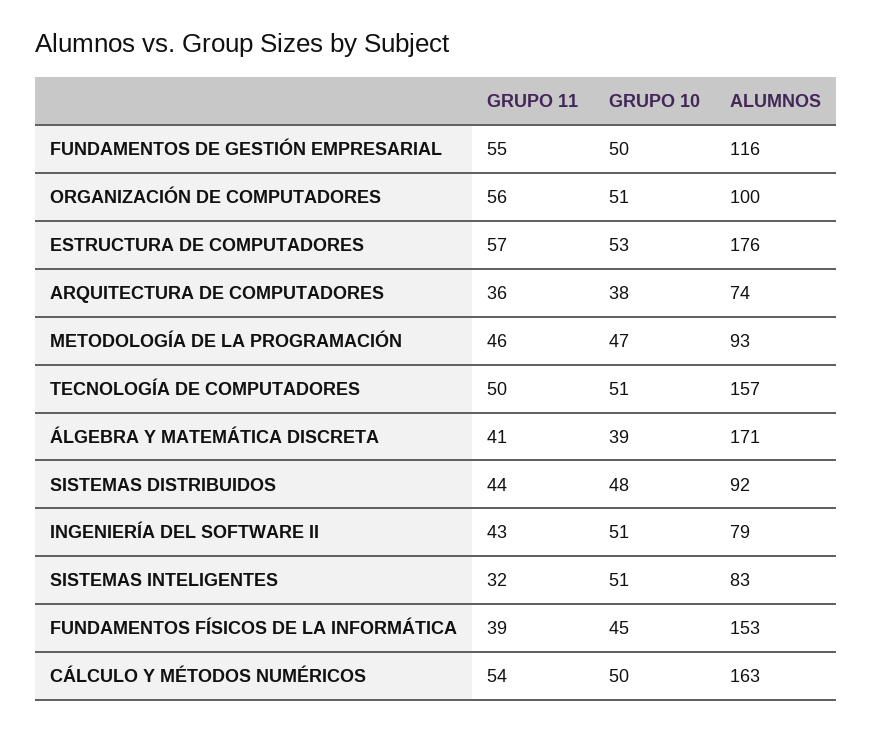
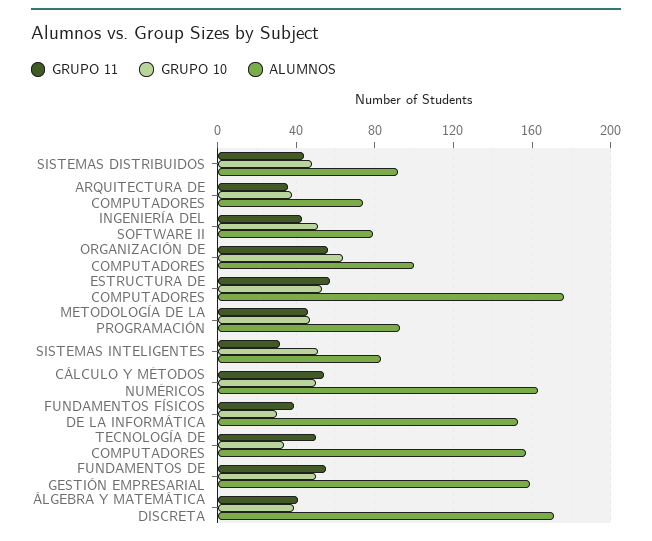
ALUMNOS, FUNDAMENTOS DE GESTIÓN EMPRESARIAL: 116 -> 160
GRUPO 10, ORGANIZACIÓN DE COMPUTADORES: 51 -> 65
GRUPO 10, TECNOLOGÍA DE COMPUTADORES: 51 -> 35
GRUPO 10, FUNDAMENTOS FÍSICOS DE LA INFORMÁTICA: 45 -> 30

